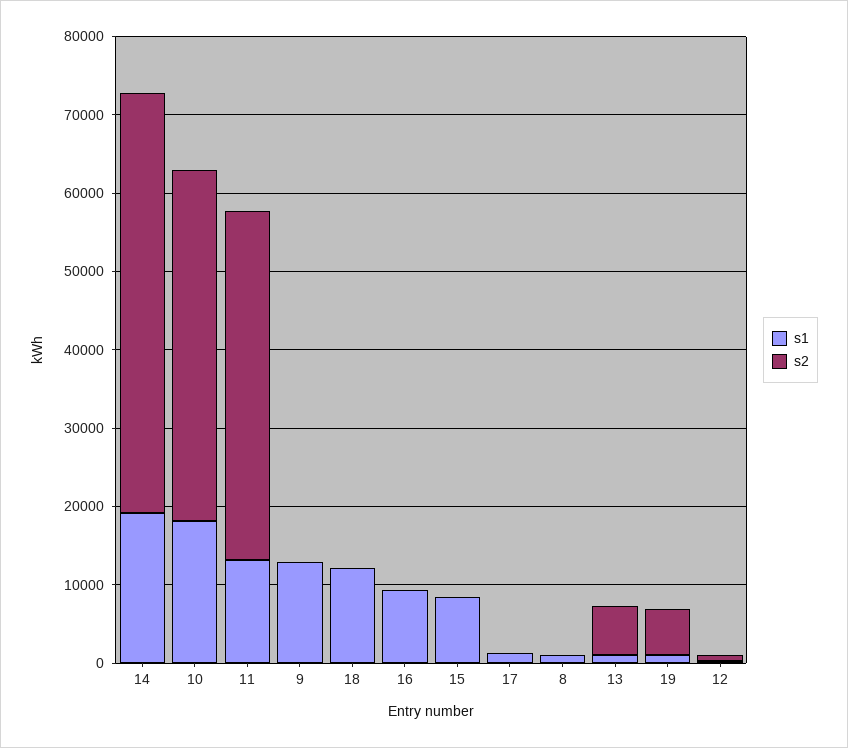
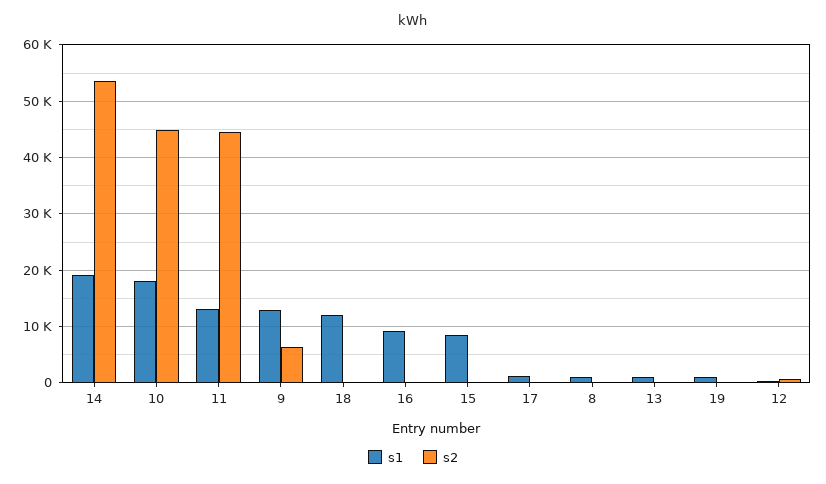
s2, 9: 0 -> 6000
s2, 13: 6000 -> 0
s2, 19: 6000 -> 0

